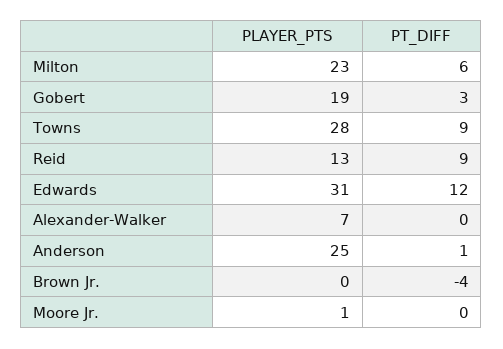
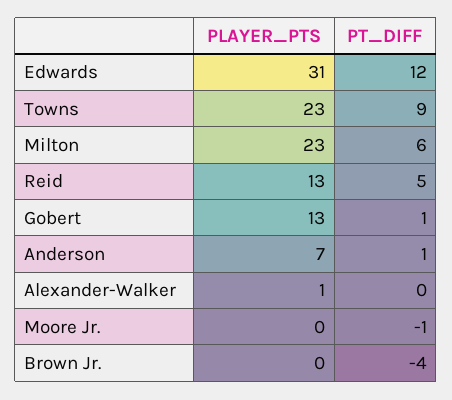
PLAYER_PTS, Gobert: 19 -> 13
PT_DIFF, Gobert: 3 -> 1
PLAYER_PTS, Towns: 28 -> 23
PT_DIFF, Reid: 9 -> 5
PLAYER_PTS, Alexander-Walker: 7 -> 1
PLAYER_PTS, Anderson: 25 -> 7
PLAYER_PTS, Moore Jr.: 1 -> 0
PT_DIFF, Moore Jr.: 0 -> -1

